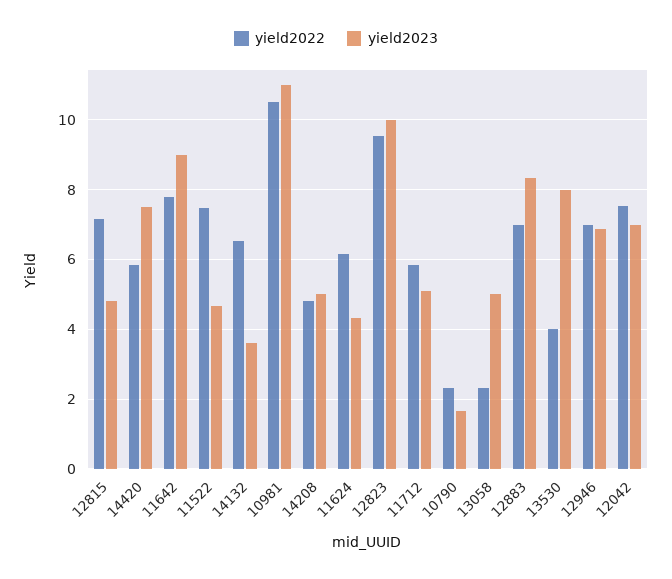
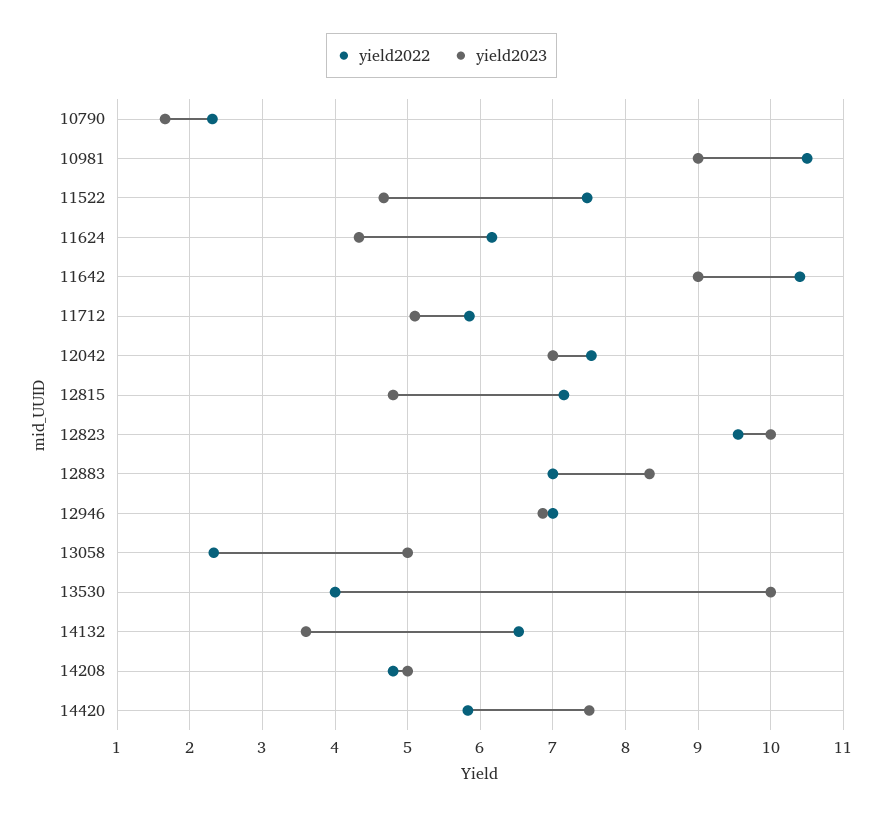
yield2022, 11642: 7.8 -> 10.4
yield2023, 10981: 11 -> 9
yield2023, 13530: 8 -> 10

